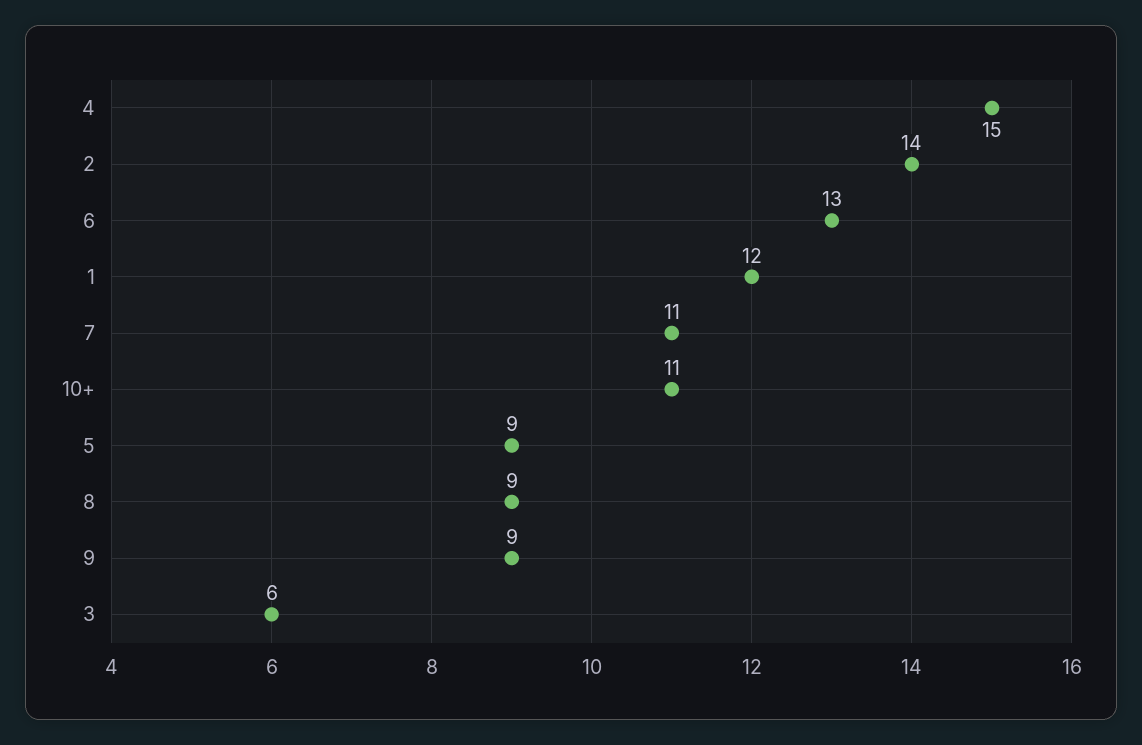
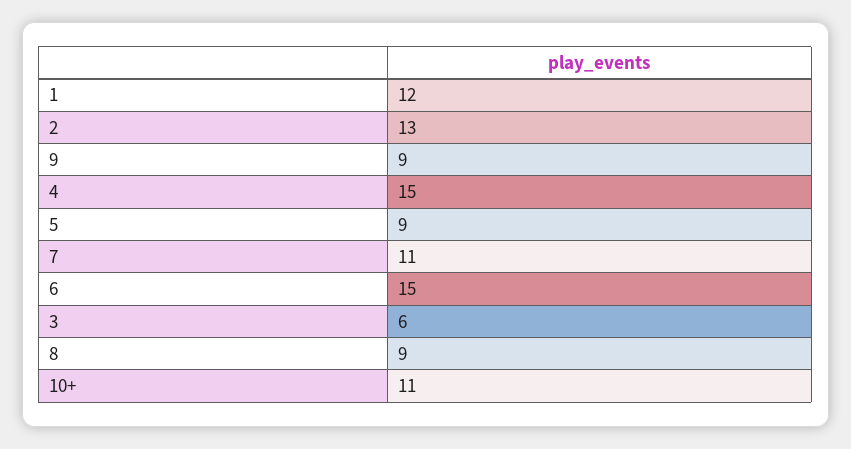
2: 14 -> 13
6: 13 -> 15

